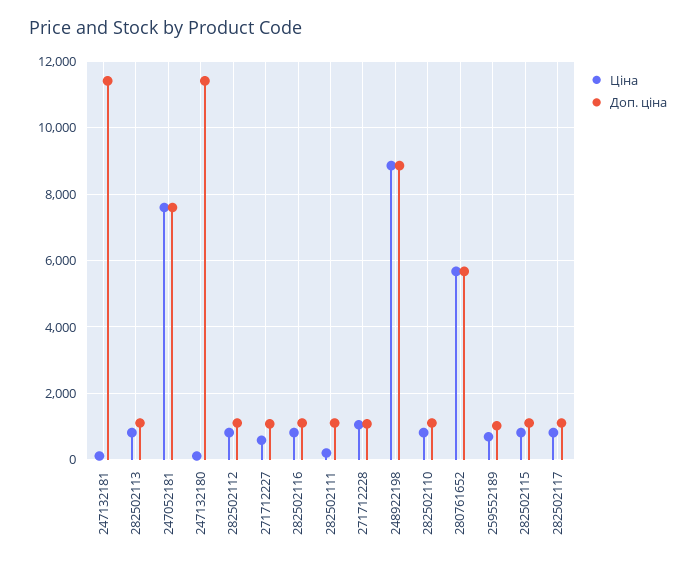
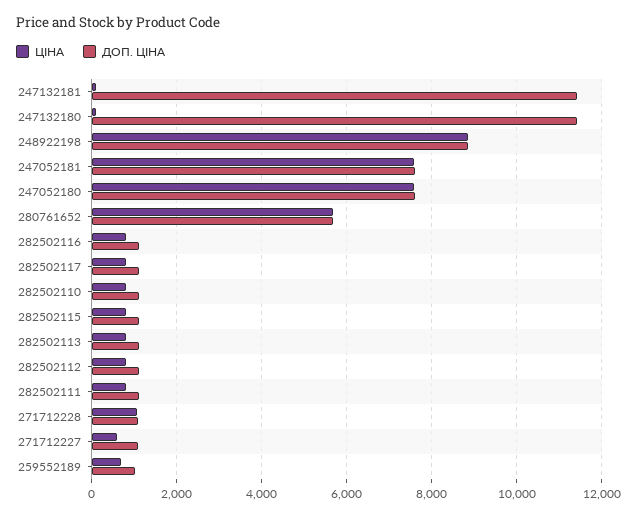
Ціна, 282502111: 200 -> 800
Ціна, 247052180: none -> 7600
Доп. ціна, 247052180: none -> 7600

